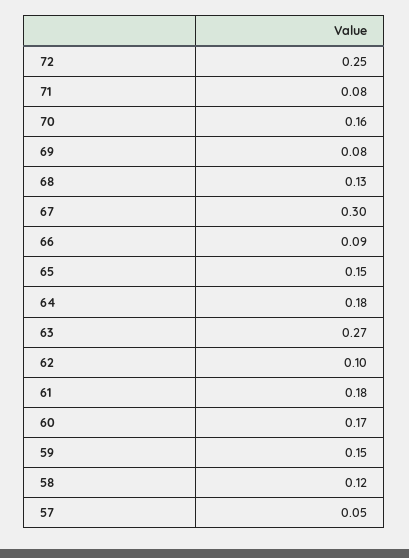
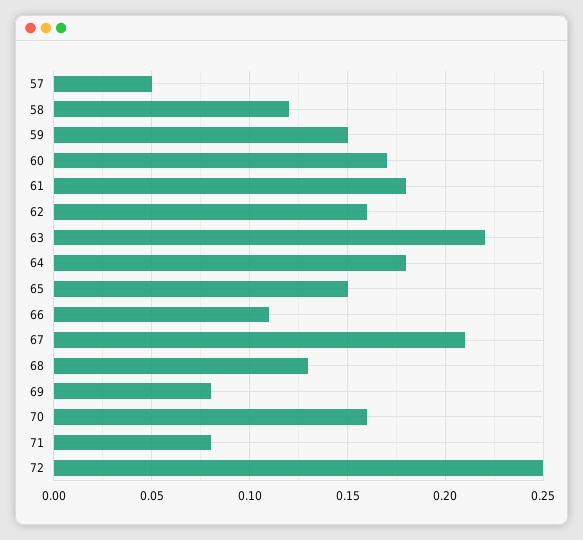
67: 0.3 -> 0.21
66: 0.09 -> 0.11
63: 0.27 -> 0.22
62: 0.1 -> 0.16

